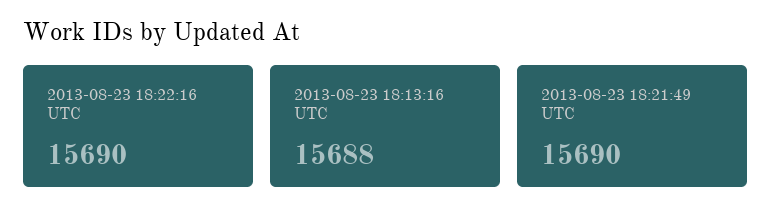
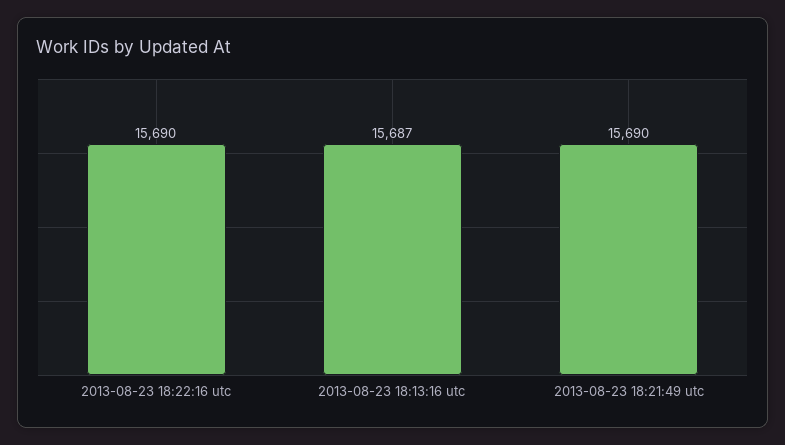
2013-08-23 18:13:16 UTC: 15688 -> 15687

